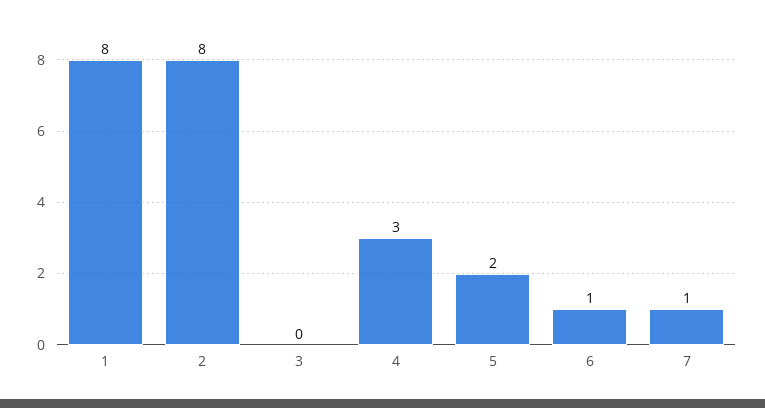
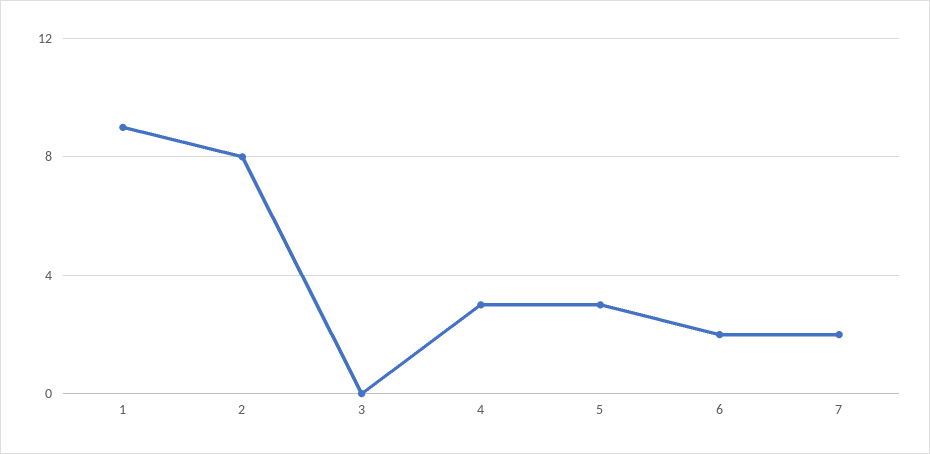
1: 8 -> 9
5: 2 -> 3
6: 1 -> 2
7: 1 -> 2

